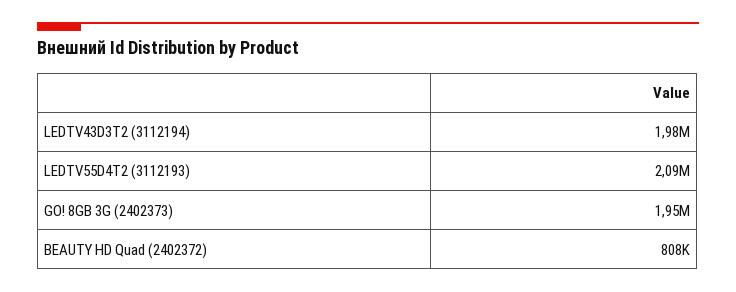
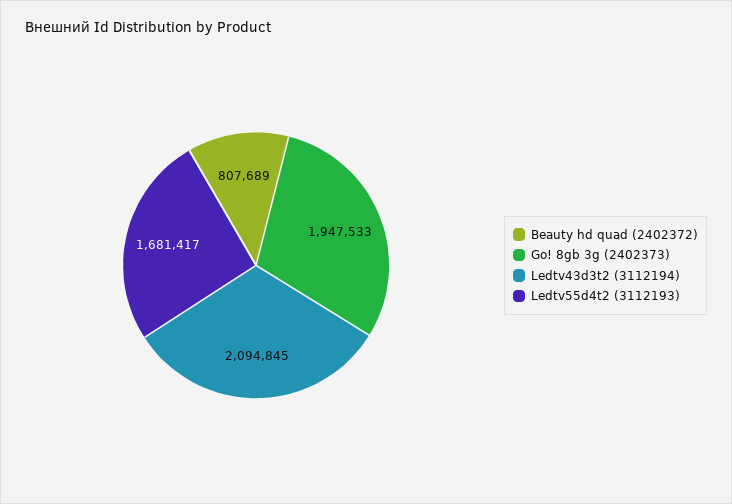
LEDTV43D3T2 (3112194): 1980000 -> 2094845
LEDTV55D4T2 (3112193): 2090000 -> 1681417

